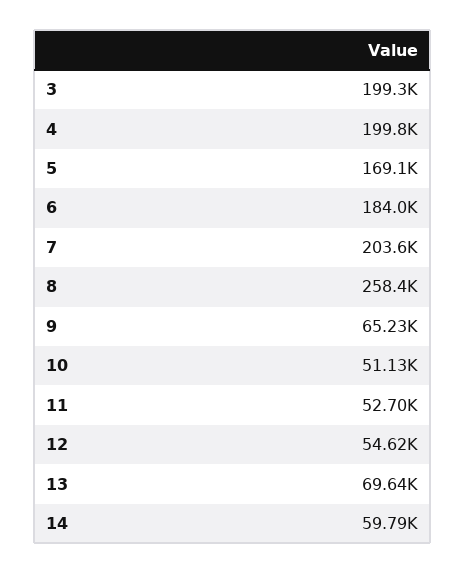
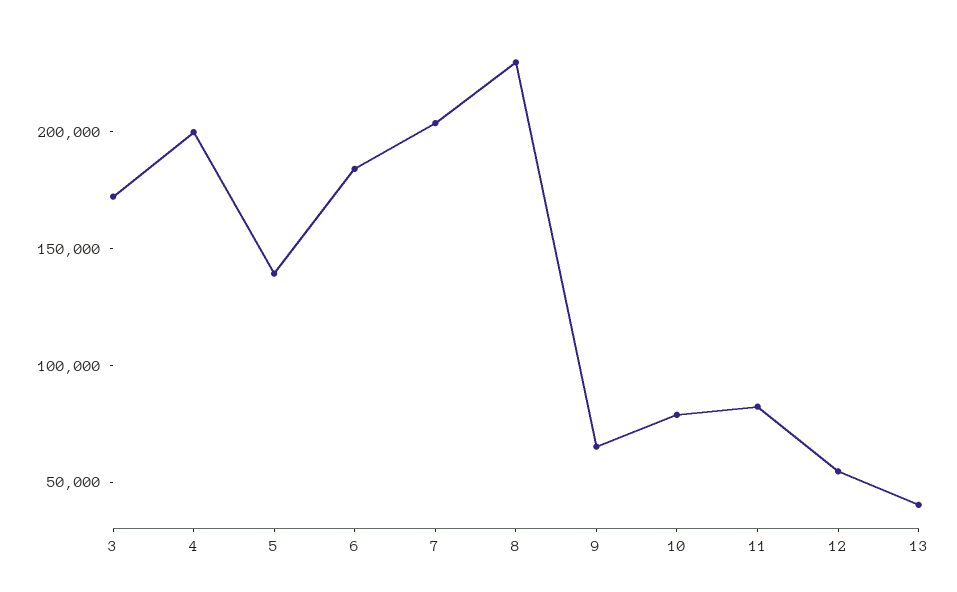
3: 199300 -> 170000
5: 169100 -> 140000
8: 258400 -> 230000
10: 51130 -> 80000
11: 52700 -> 80000
13: 69640 -> 40000
14: 59790 -> none

